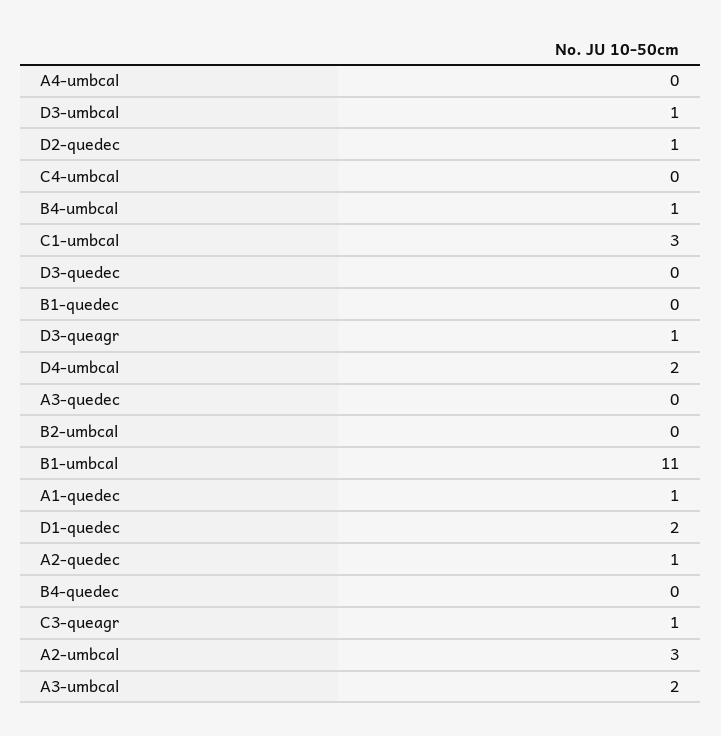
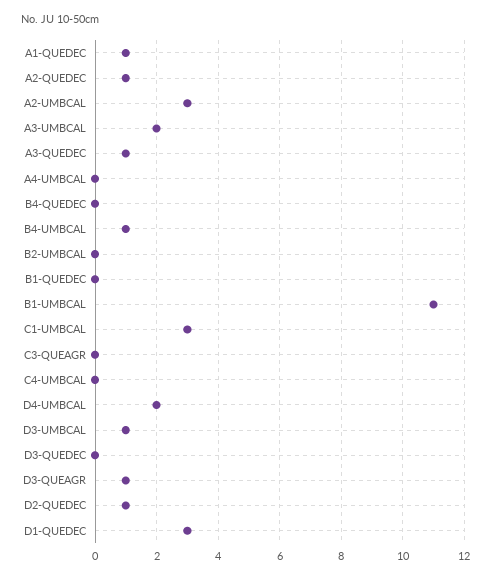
A3-quedec: 0 -> 1
D1-quedec: 2 -> 3
C3-queagr: 1 -> 0

